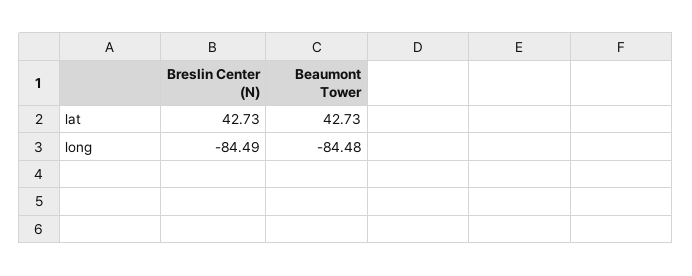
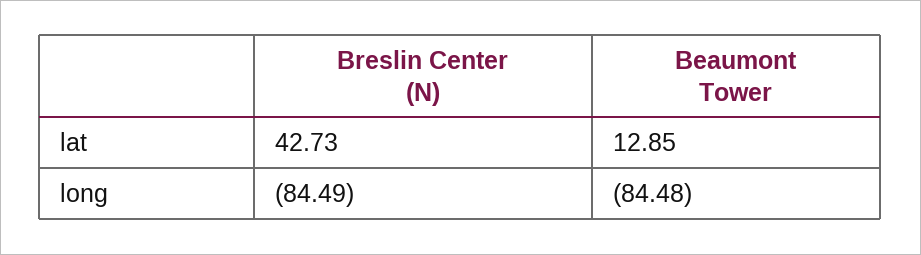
Beaumont Tower, lat: 42.73 -> 12.85

